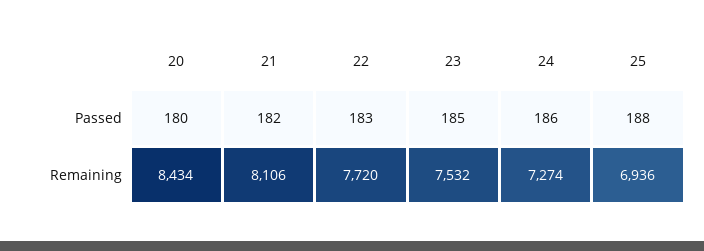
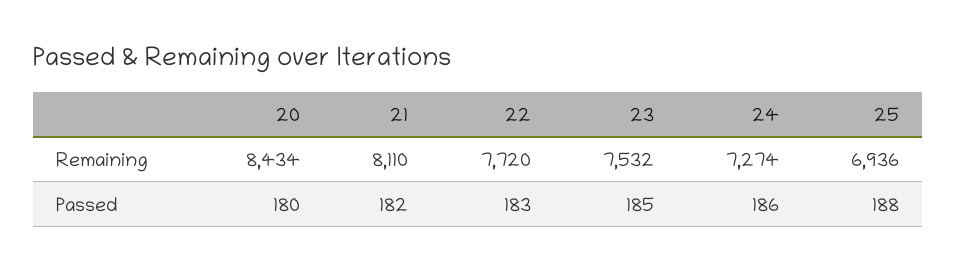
21, Remaining: 8106 -> 8110

